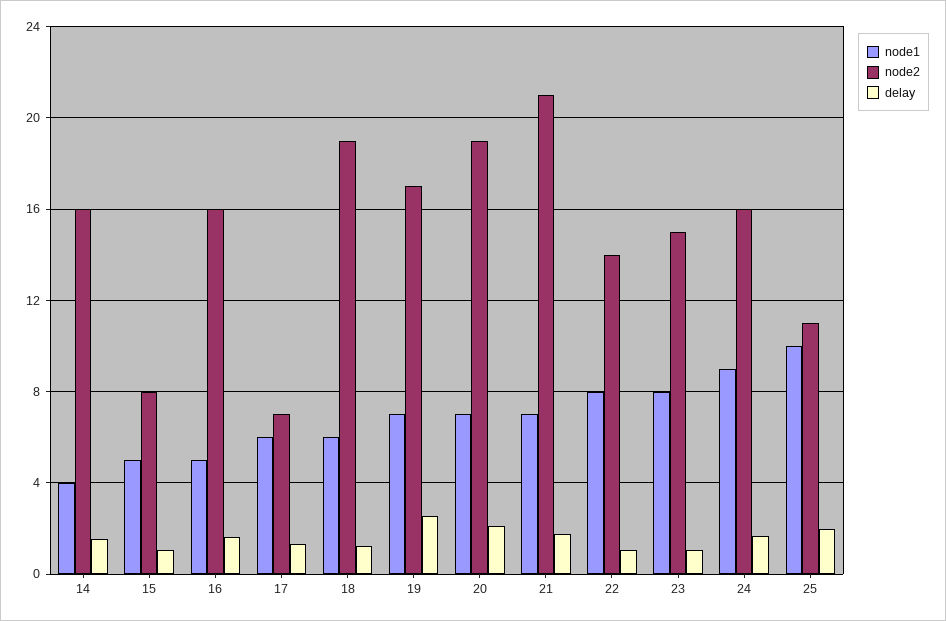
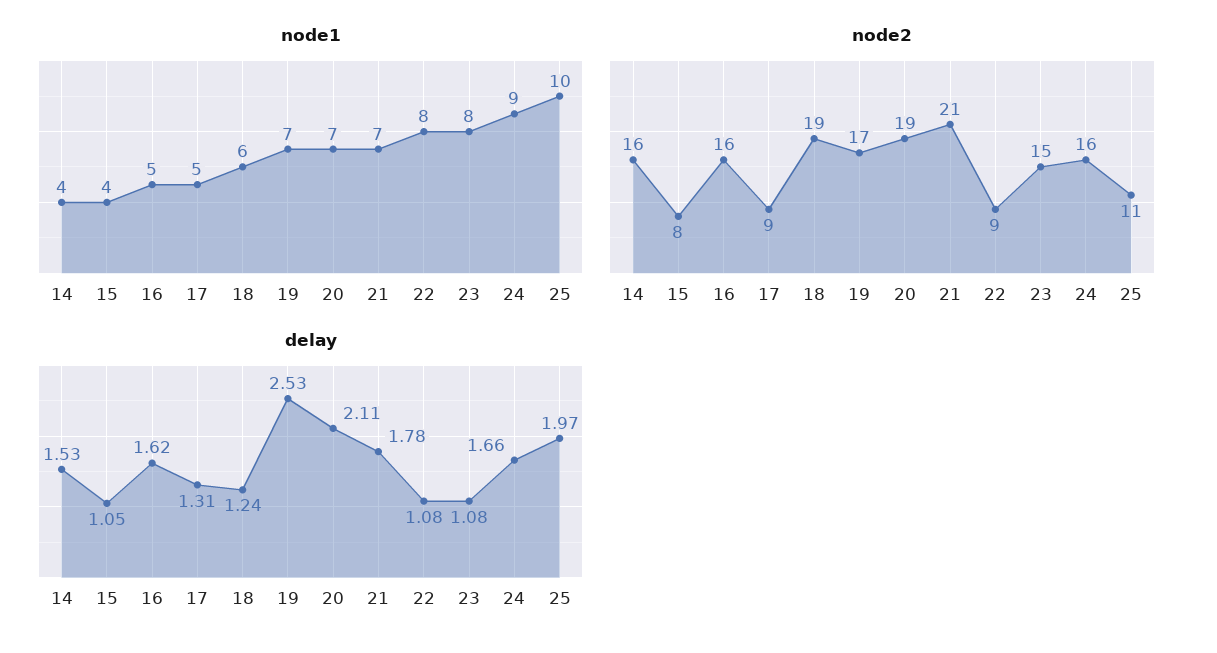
node1, 15: 5 -> 4
node1, 17: 6 -> 5
node2, 17: 7 -> 9
node2, 22: 14 -> 9

